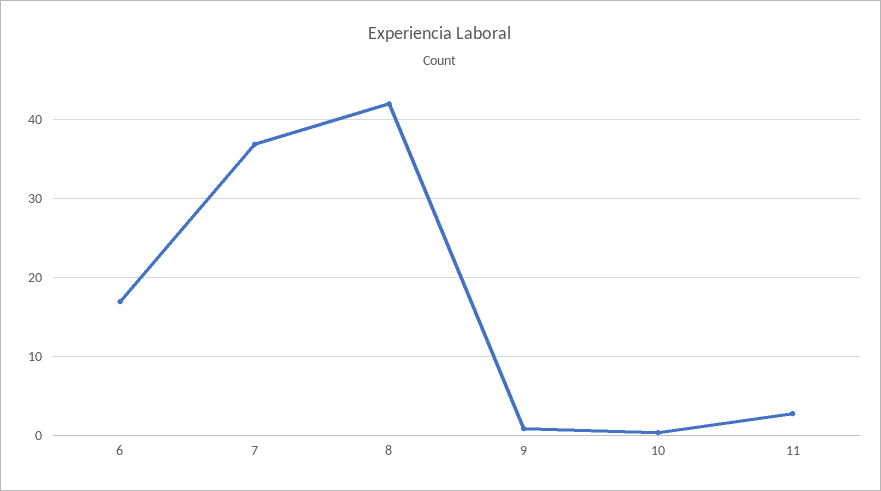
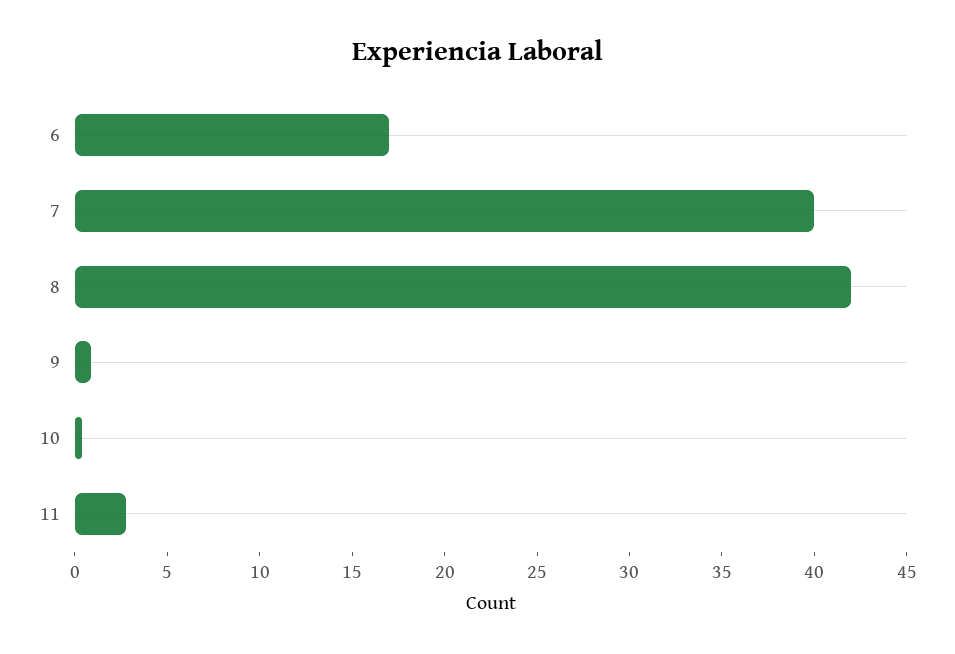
7: 37 -> 40

